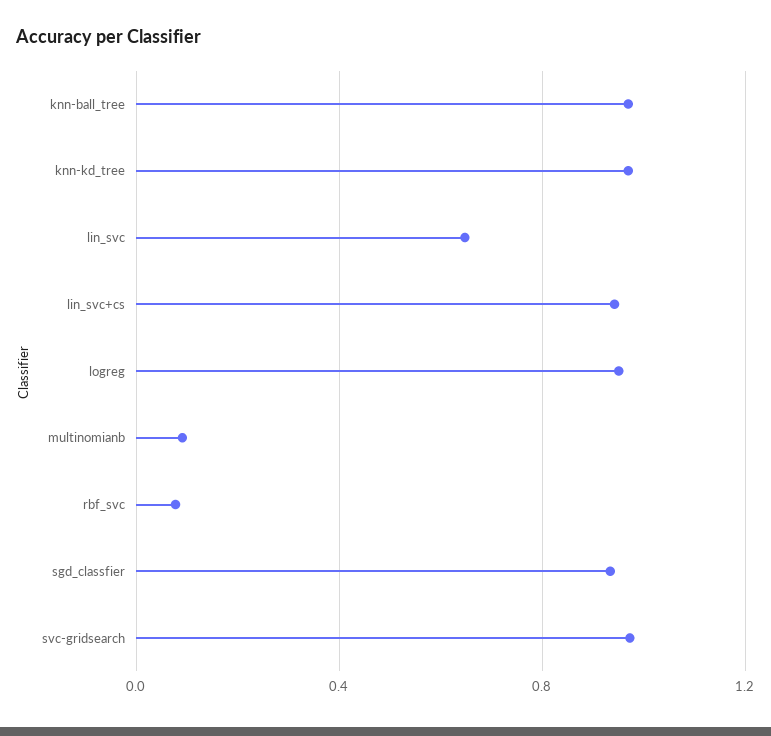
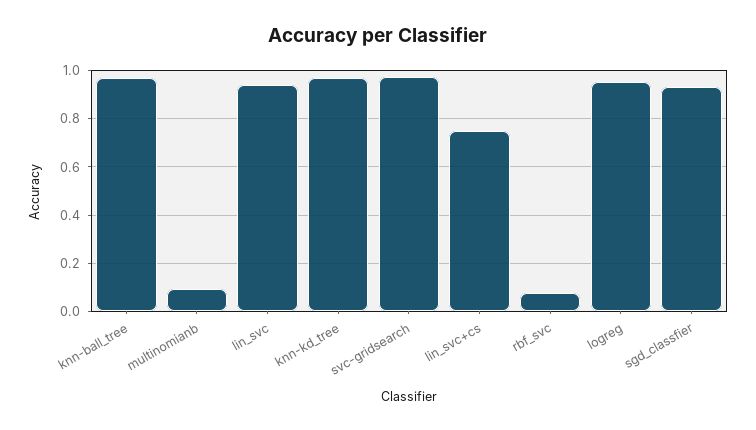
lin_svc: 0.65 -> 0.95
lin_svc+cs: 0.95 -> 0.75

